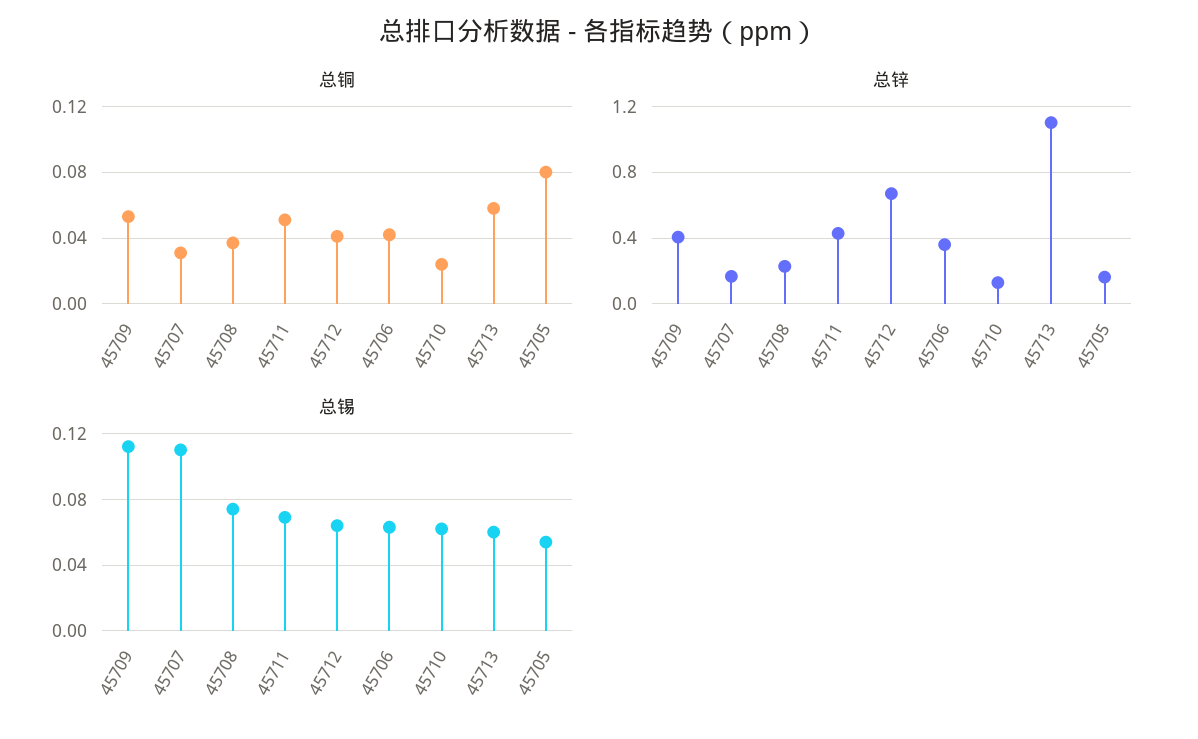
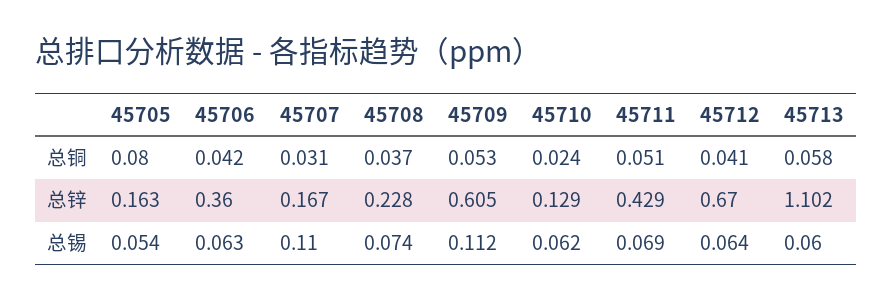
总锌, 45709: 0.4 -> 0.605

